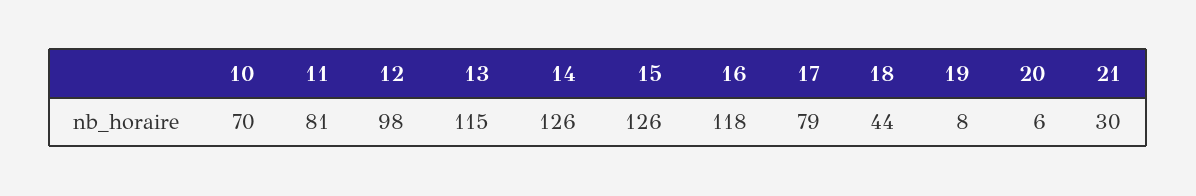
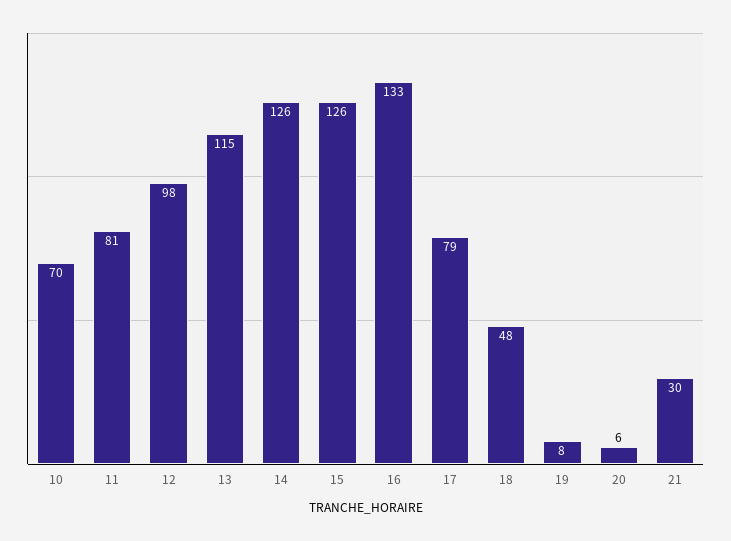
16: 118 -> 133
18: 44 -> 48

